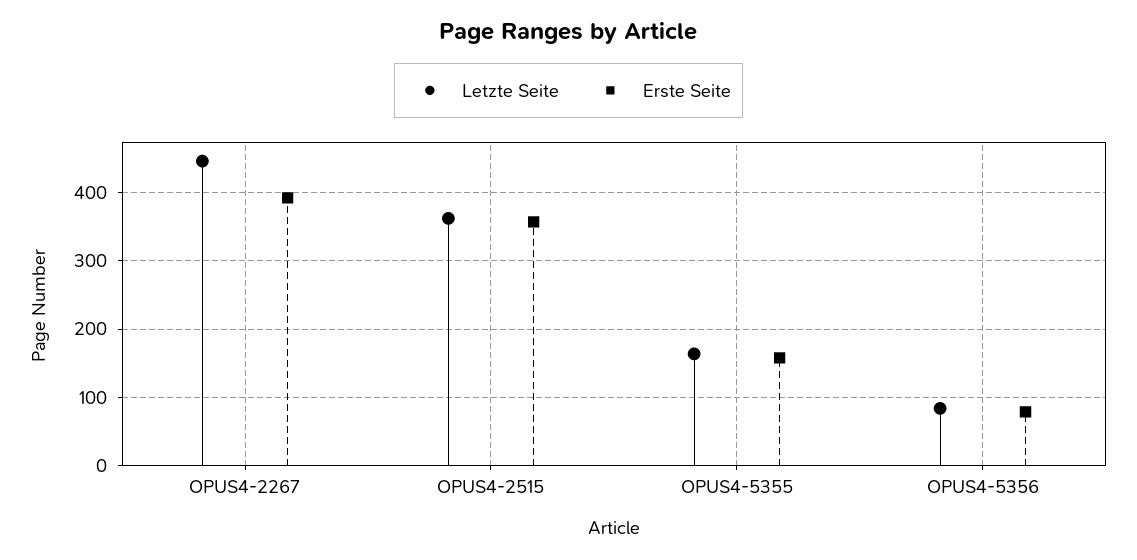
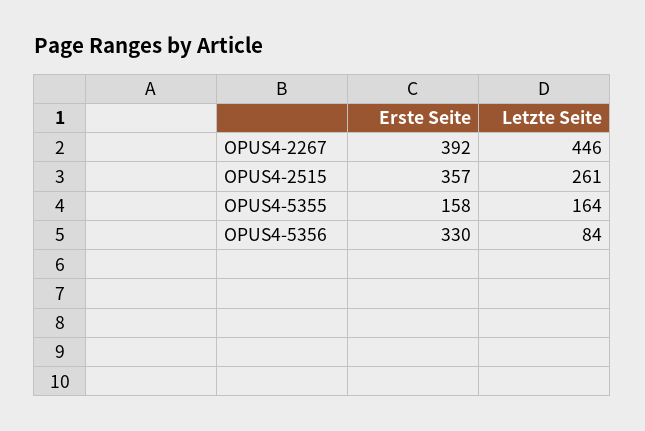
Letzte Seite, OPUS4-2515: 360 -> 261
Erste Seite, OPUS4-5356: 80 -> 330

